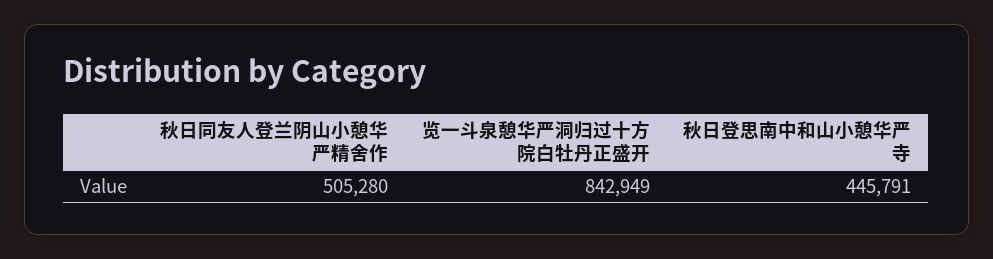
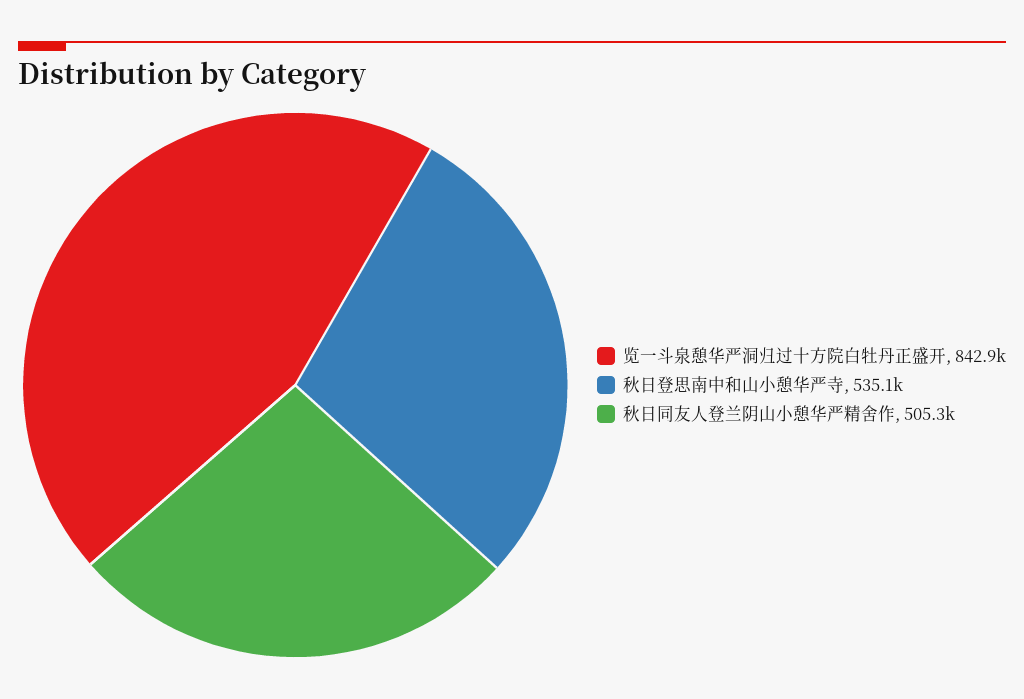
秋日登思南中和山小憩华严寺: 445791 -> 535100

